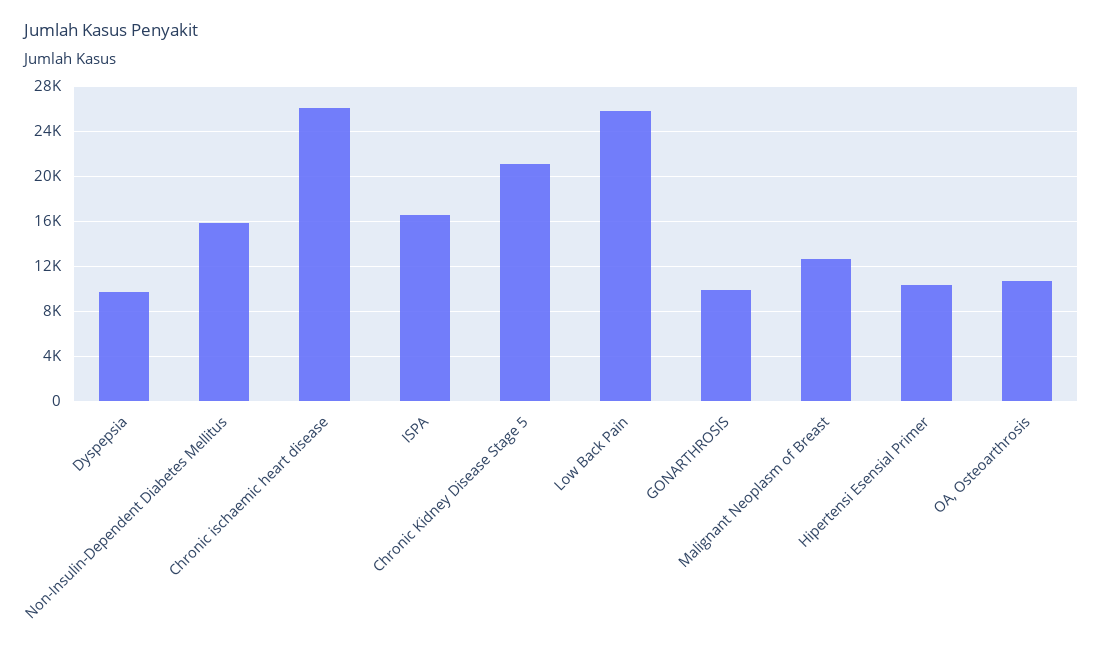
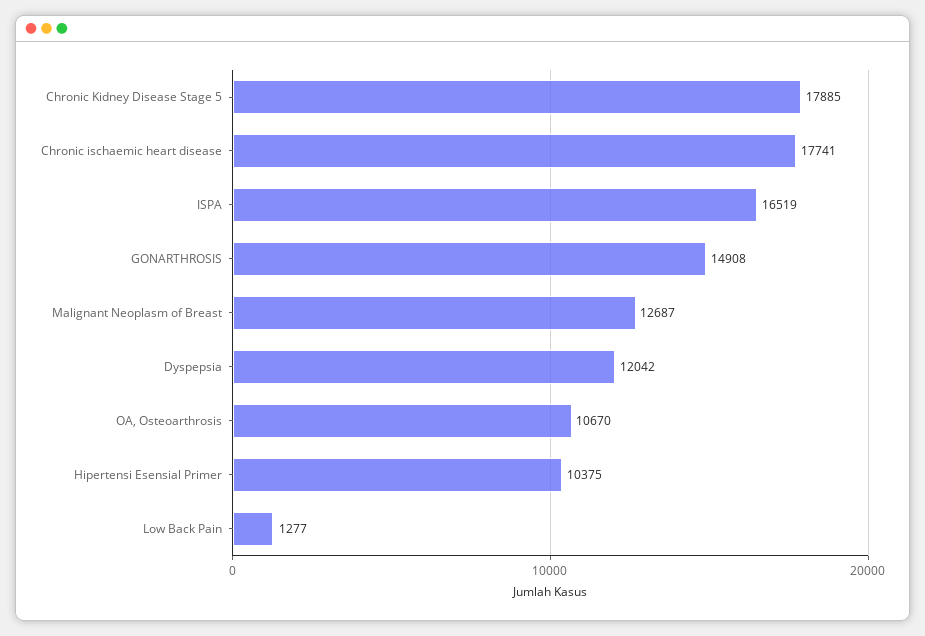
Dyspepsia: 10000 -> 12042
Non-Insulin-Dependent Diabetes Mellitus: 16000 -> none
Chronic ischaemic heart disease: 26000 -> 17741
Chronic Kidney Disease Stage 5: 21000 -> 17885
Low Back Pain: 26000 -> 1277
GONARTHROSIS: 10000 -> 14908

